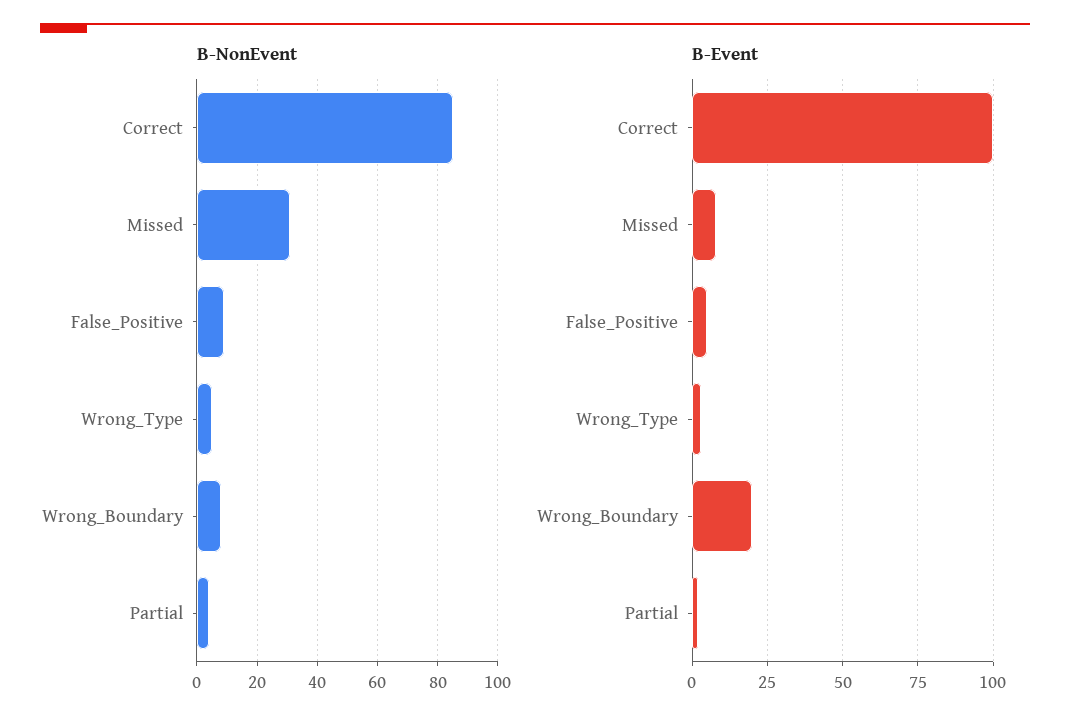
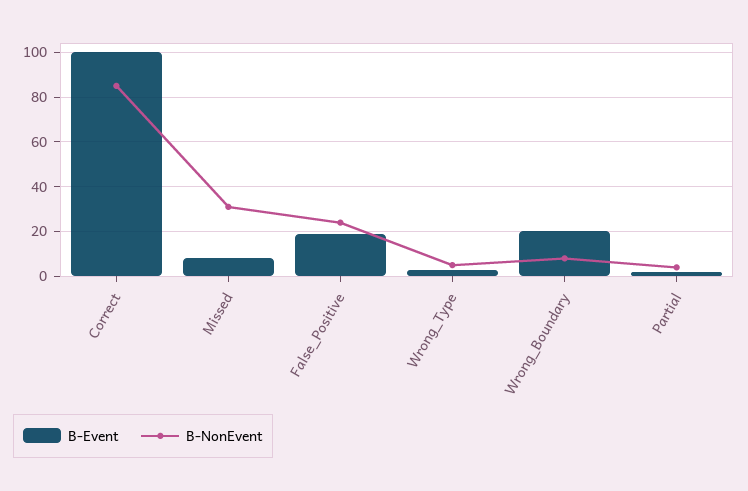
B-NonEvent, False_Positive: 10 -> 25
B-Event, False_Positive: 5 -> 20

